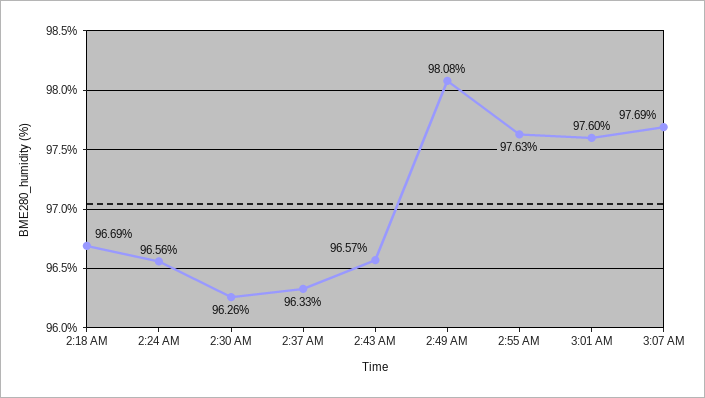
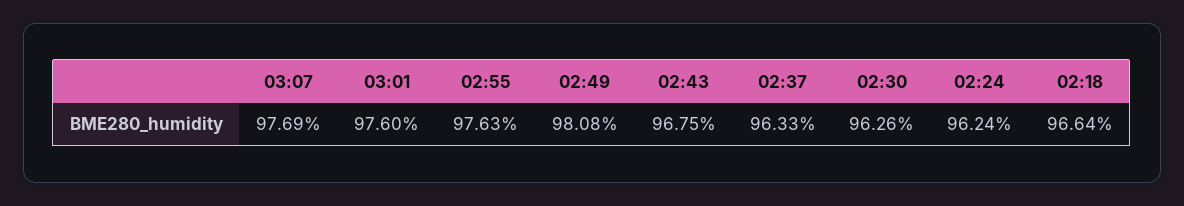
2:18 AM: 96.69 -> 96.64
2:24 AM: 96.56 -> 96.24
2:43 AM: 96.57 -> 96.75

